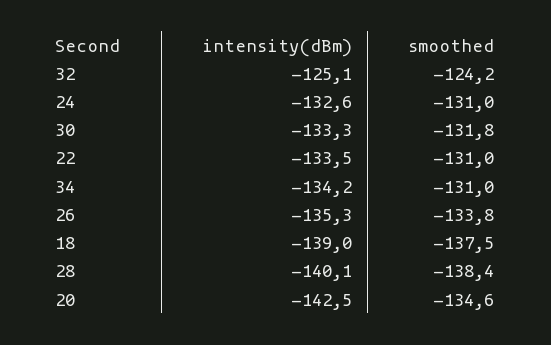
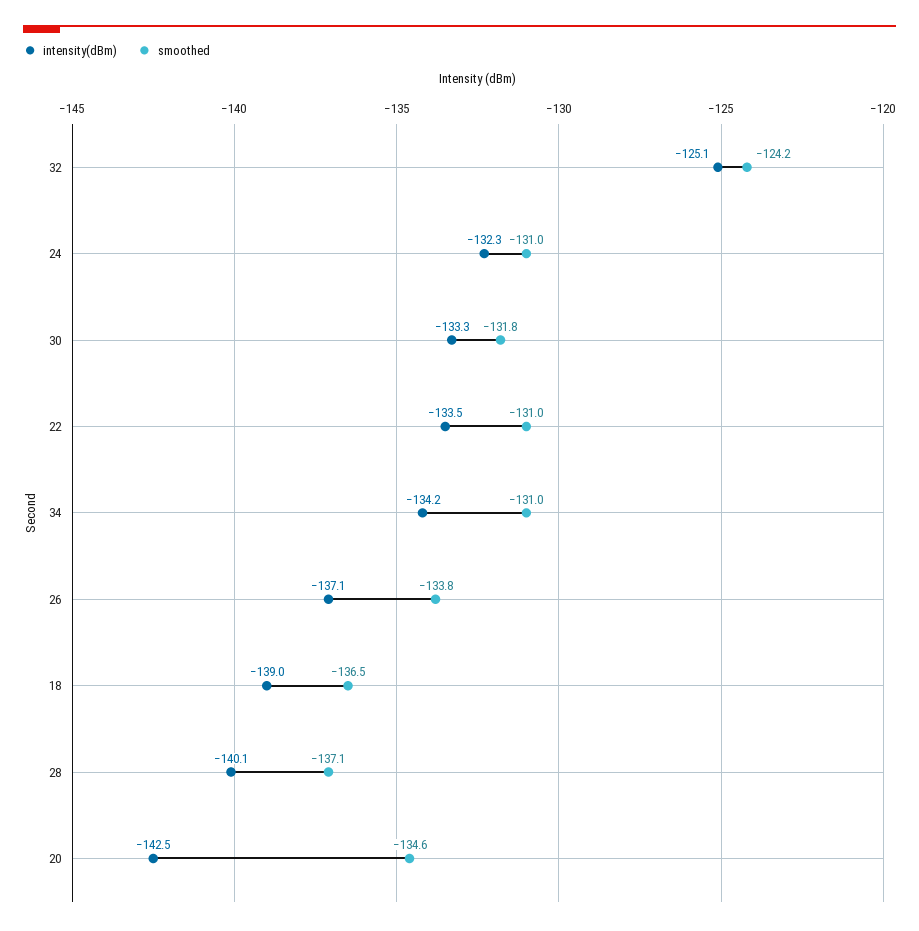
intensity(dBm), 24: -132.6 -> -132.3
intensity(dBm), 26: -135.3 -> -137.1
smoothed, 18: -137.5 -> -136.5
smoothed, 28: -138.4 -> -137.1

